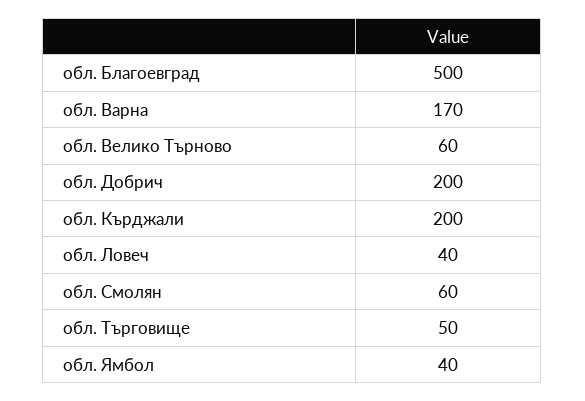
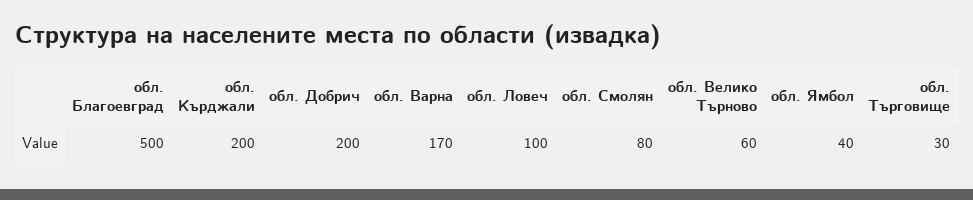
обл. Ловеч: 40 -> 100
обл. Смолян: 60 -> 80
обл. Търговище: 50 -> 30

